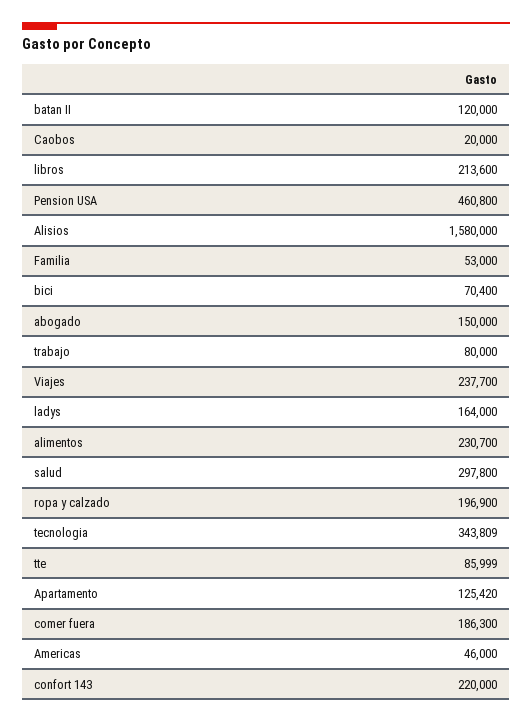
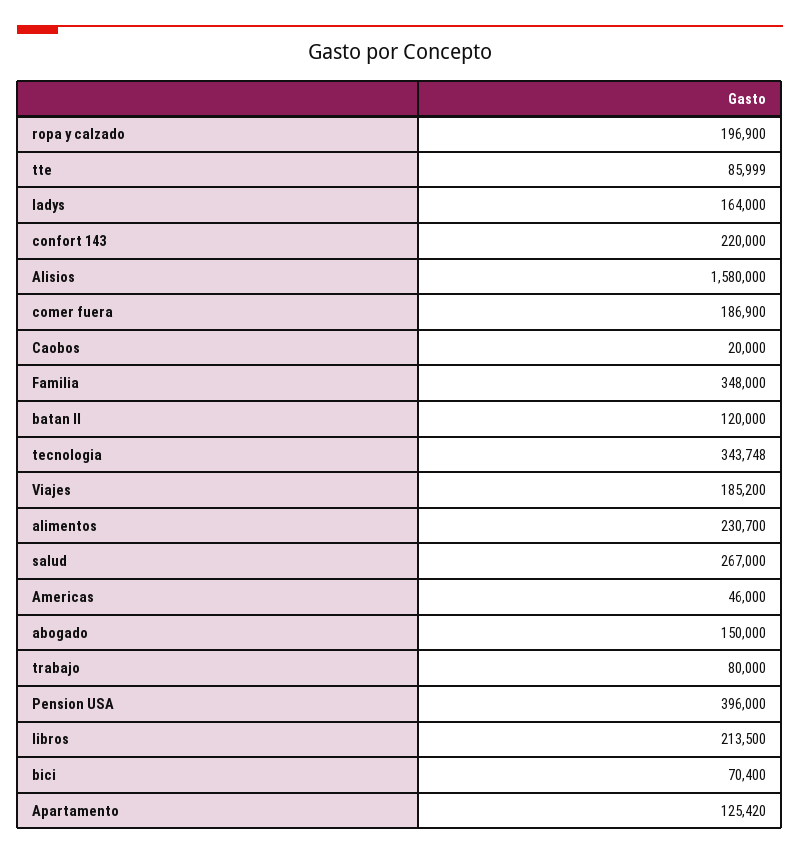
libros: 213600 -> 213500
Pension USA: 460800 -> 396000
Familia: 53000 -> 348000
Viajes: 237700 -> 185200
salud: 297800 -> 267000
tecnologia: 343809 -> 343748
comer fuera: 186300 -> 186900

